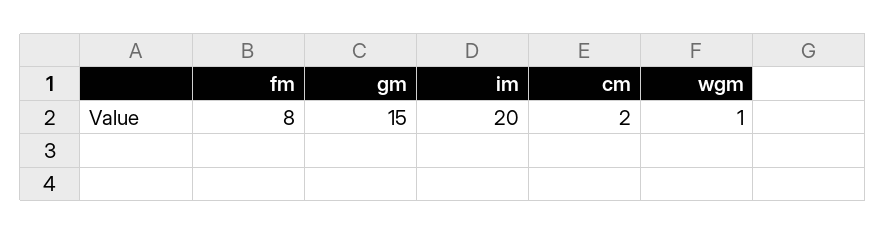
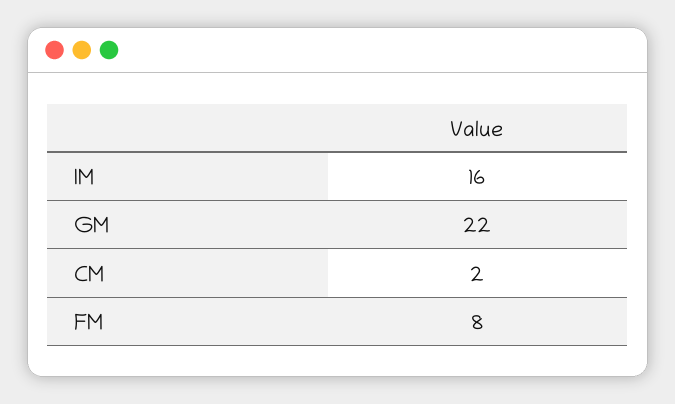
gm: 15 -> 22
im: 20 -> 16
wgm: 1 -> none

